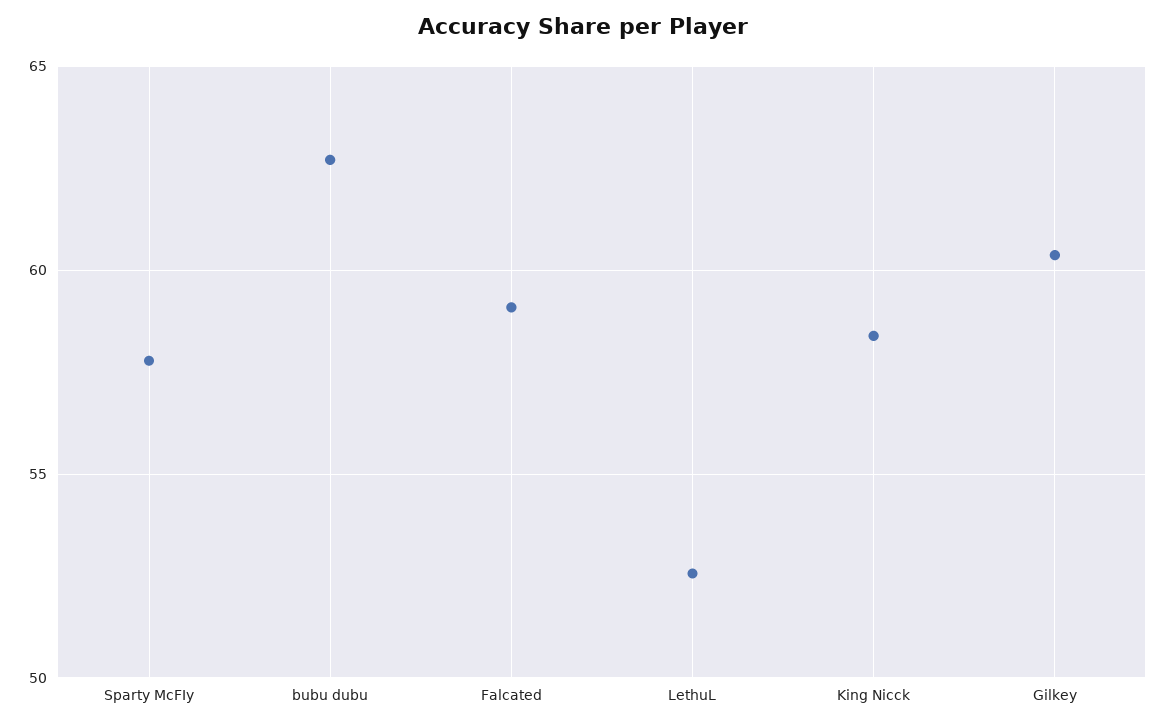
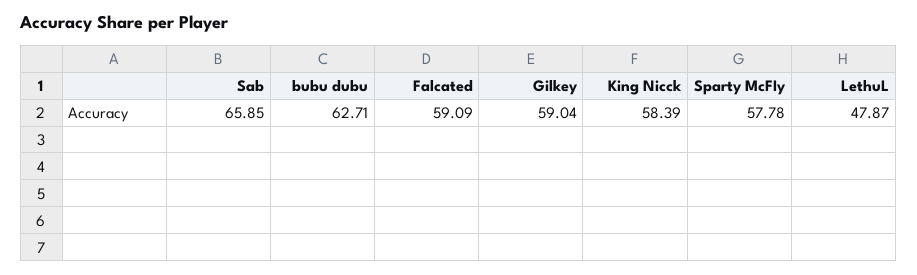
LethuL: 52.5 -> 47.87
Gilkey: 60.5 -> 59.04
Sab: none -> 65.85

